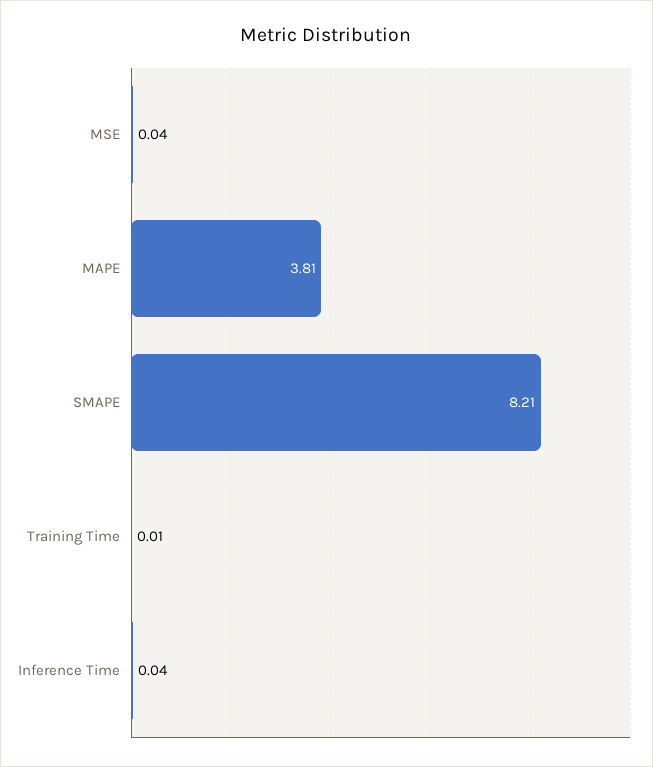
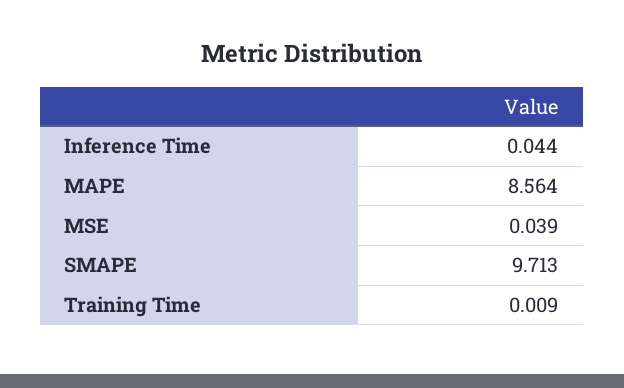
MAPE: 3.81 -> 8.564
SMAPE: 8.21 -> 9.713

